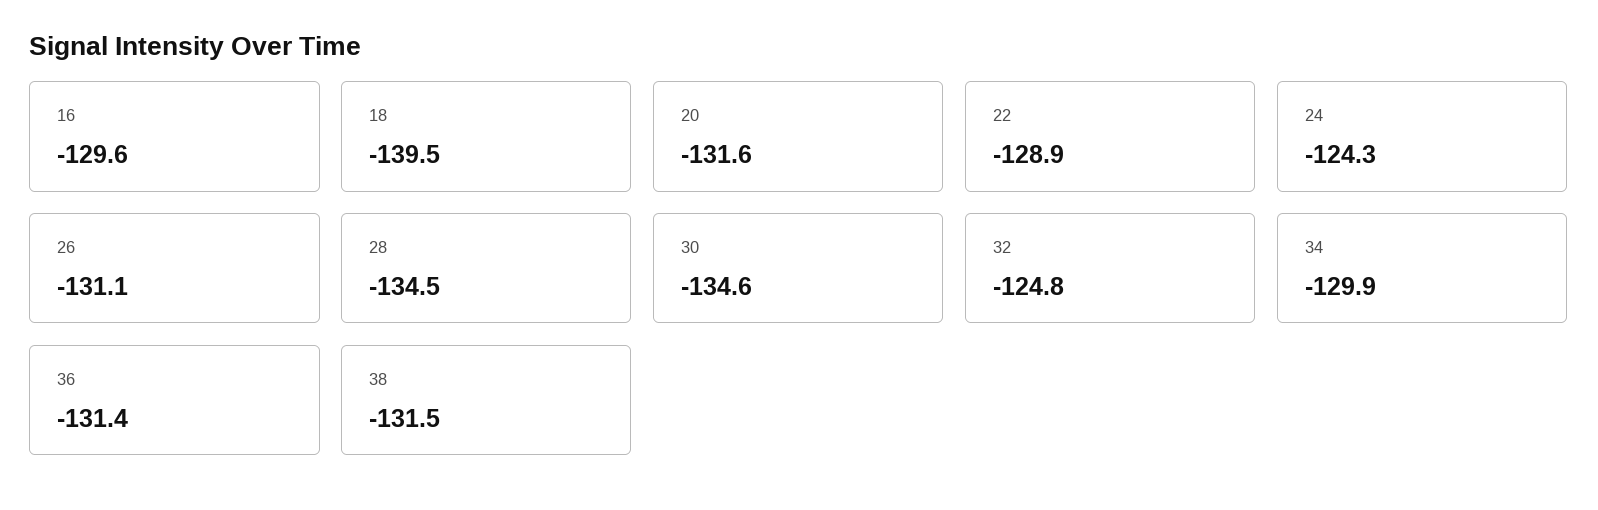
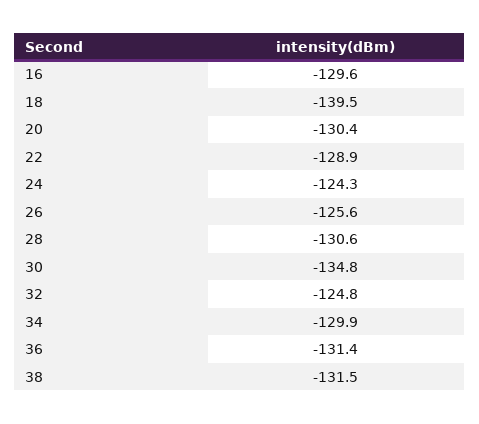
20: -131.6 -> -130.4
26: -131.1 -> -125.6
28: -134.5 -> -130.6
30: -134.6 -> -134.8

